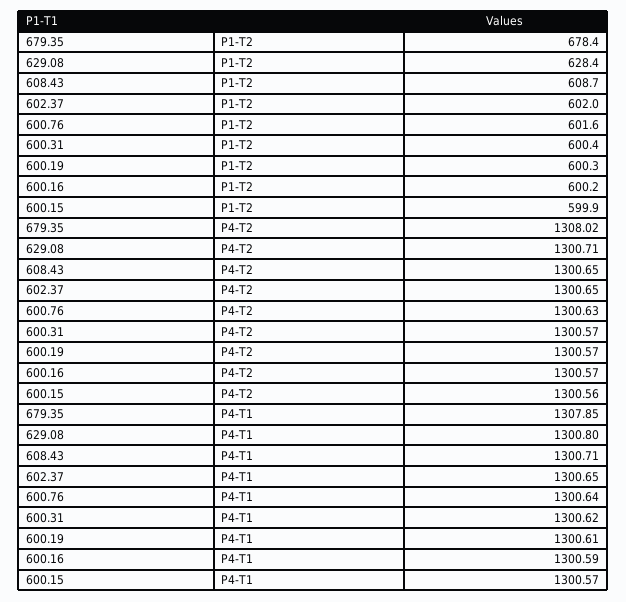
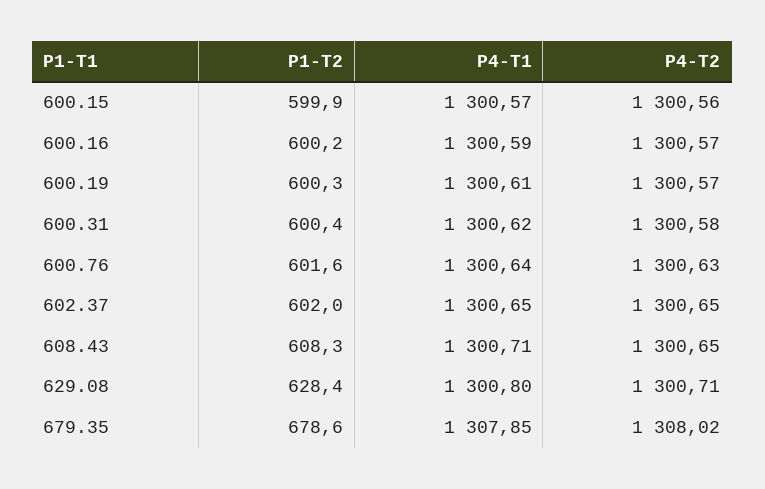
679.35, P1-T2: 678.4 -> 678.6
608.43, P1-T2: 608.7 -> 608.3
600.31, P4-T2: 1300.57 -> 1300.58

